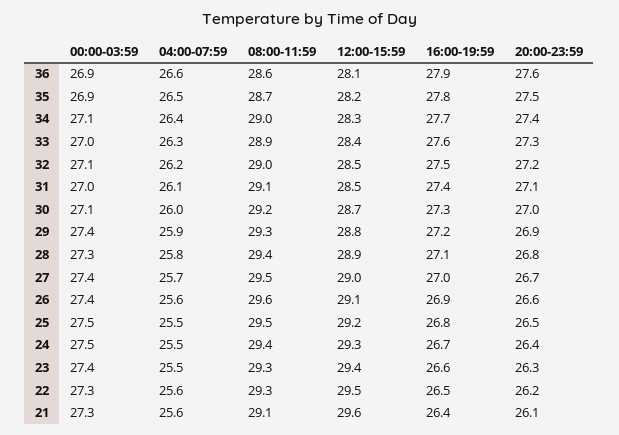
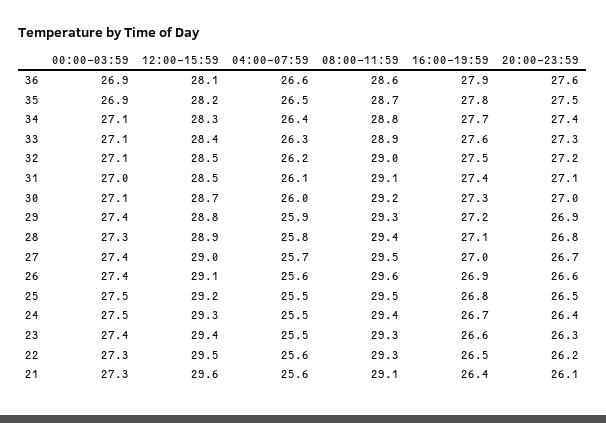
08:00-11:59, 34: 29 -> 28.8
00:00-03:59, 33: 27 -> 27.1

